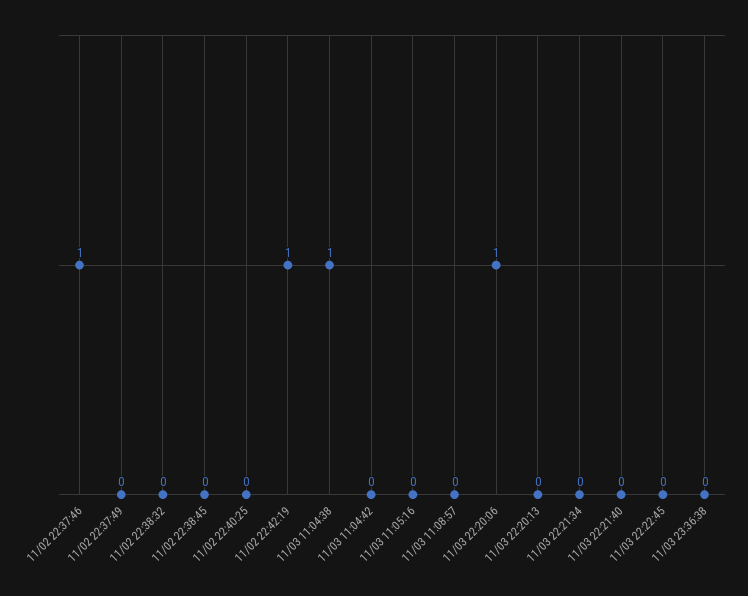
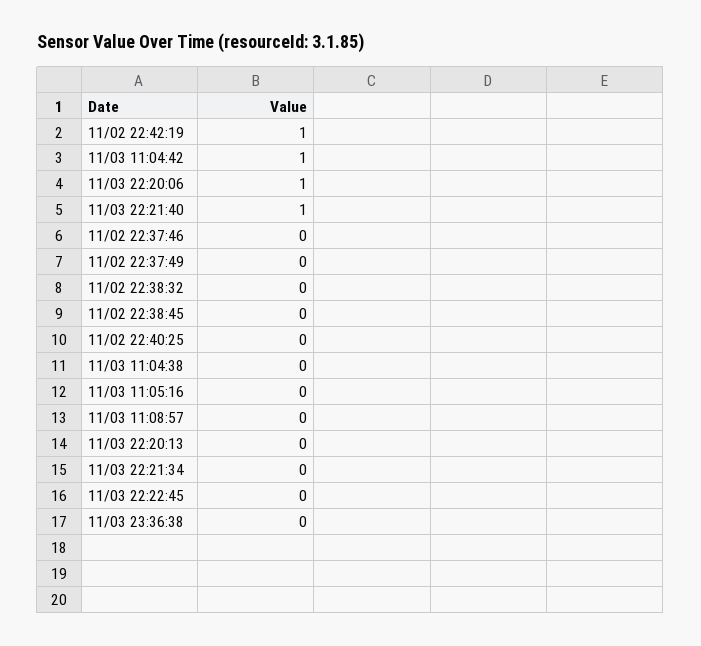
11/02 22:37:46: 1 -> 0
11/03 11:04:38: 1 -> 0
11/03 11:04:42: 0 -> 1
11/03 22:21:40: 0 -> 1

